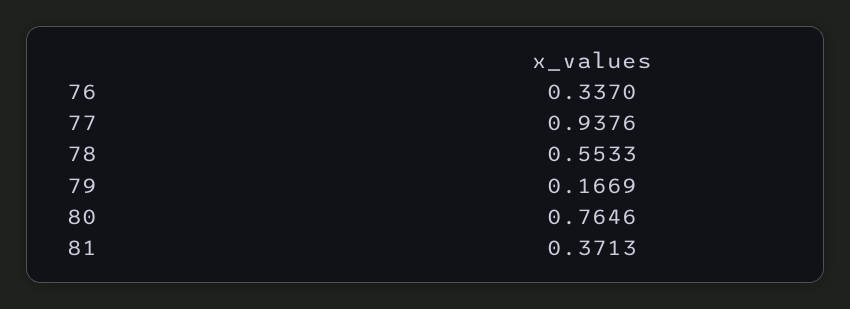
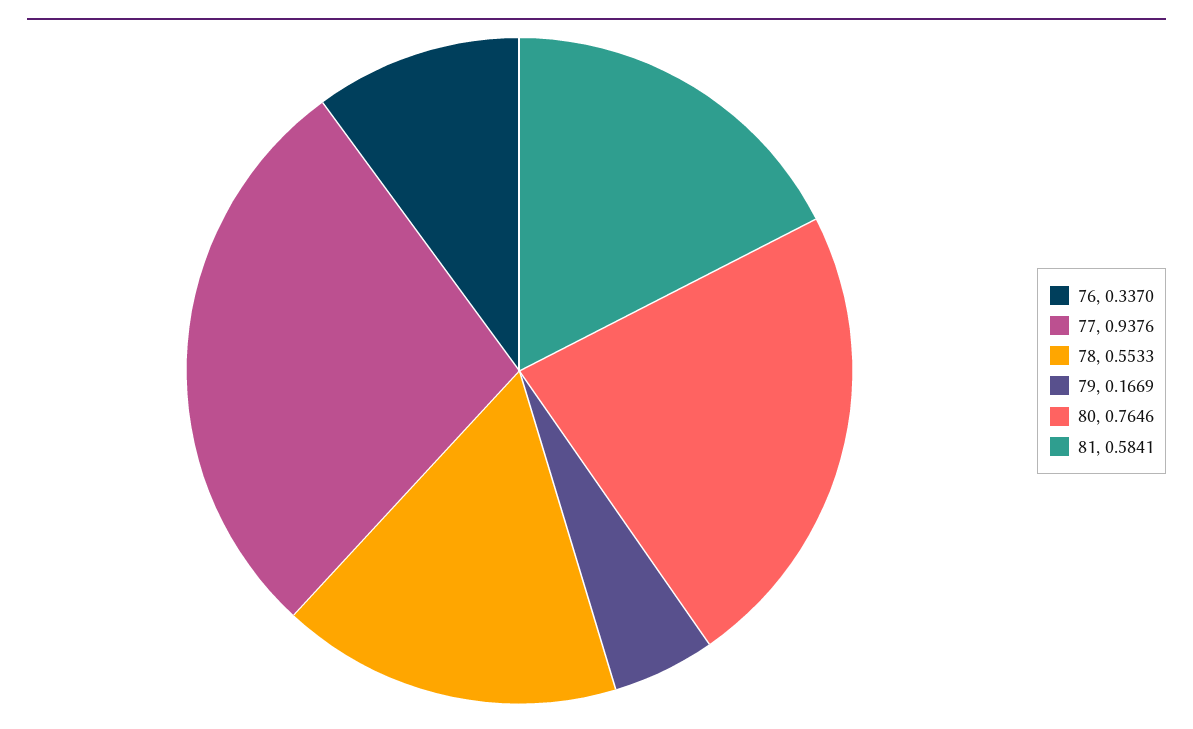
81: 0.3713 -> 0.5841

